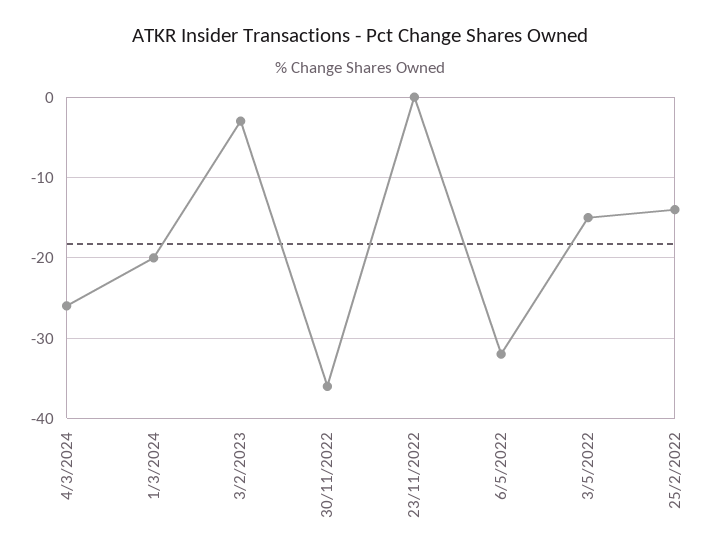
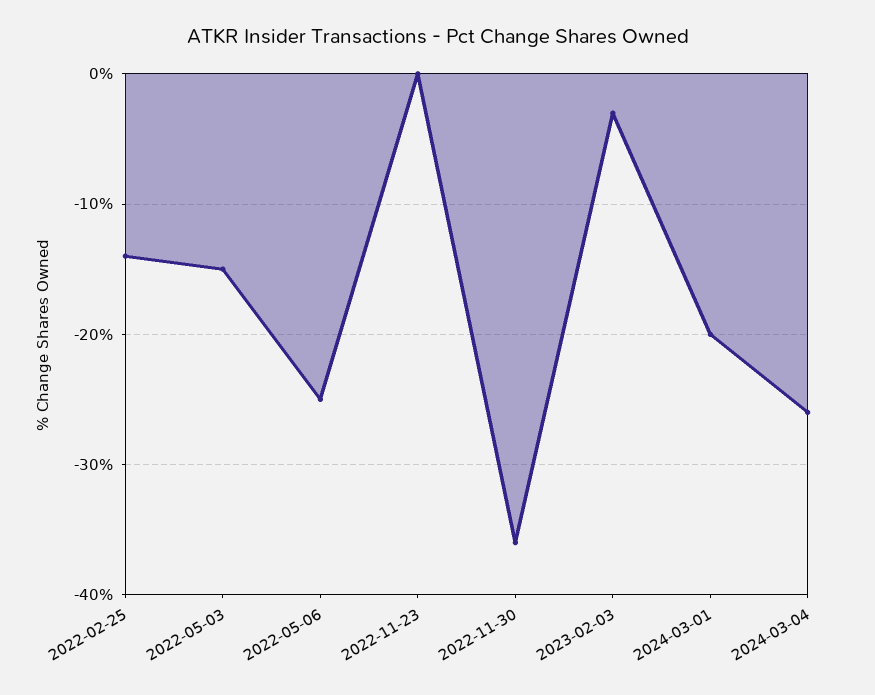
6/5/2022: -32 -> -25

